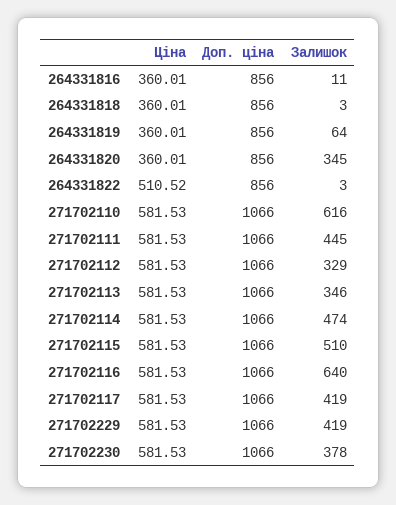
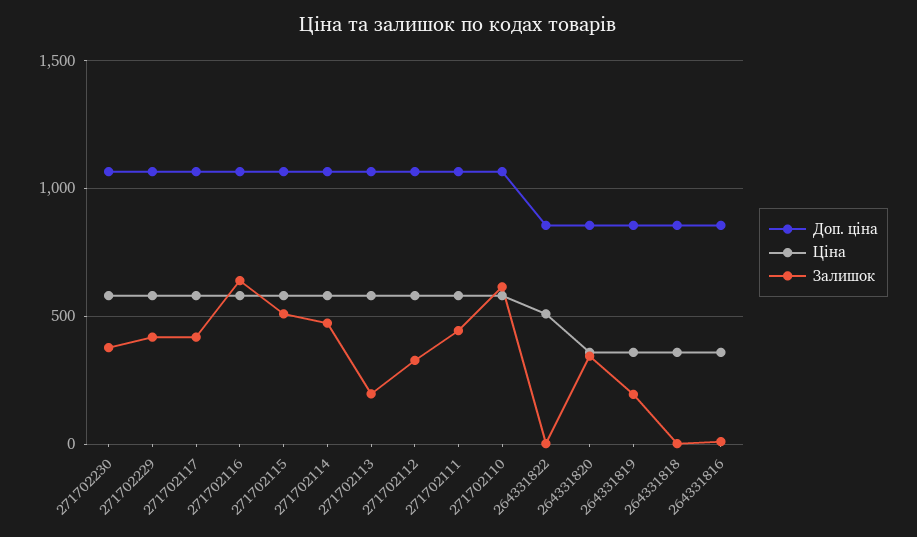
Залишок, 264331819: 64 -> 200
Залишок, 271702113: 346 -> 200

